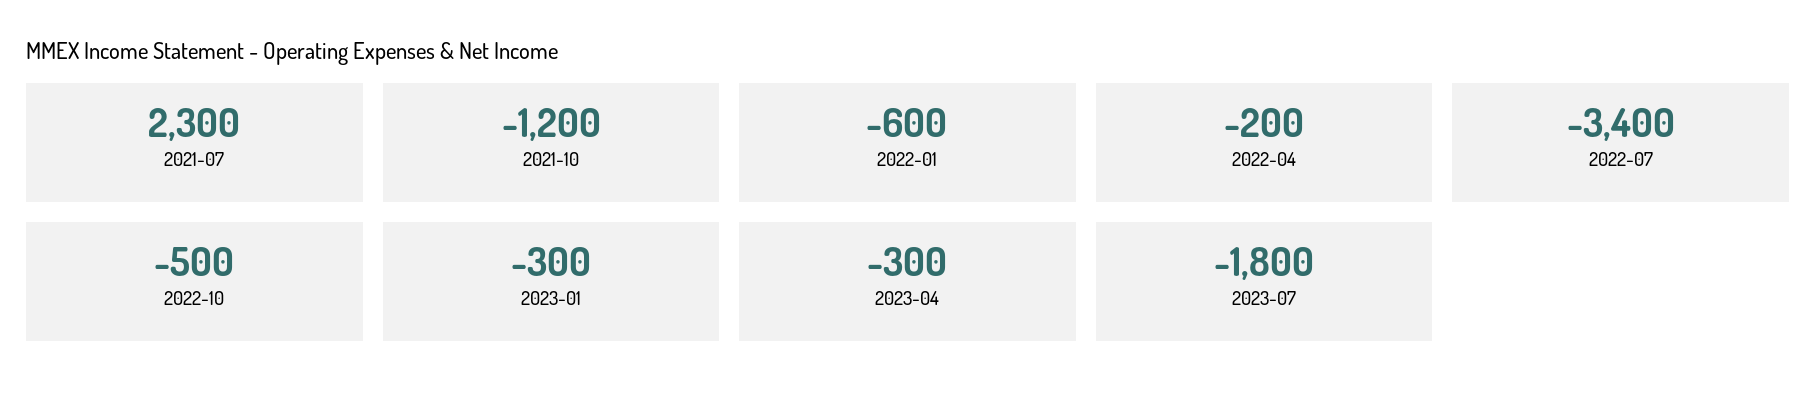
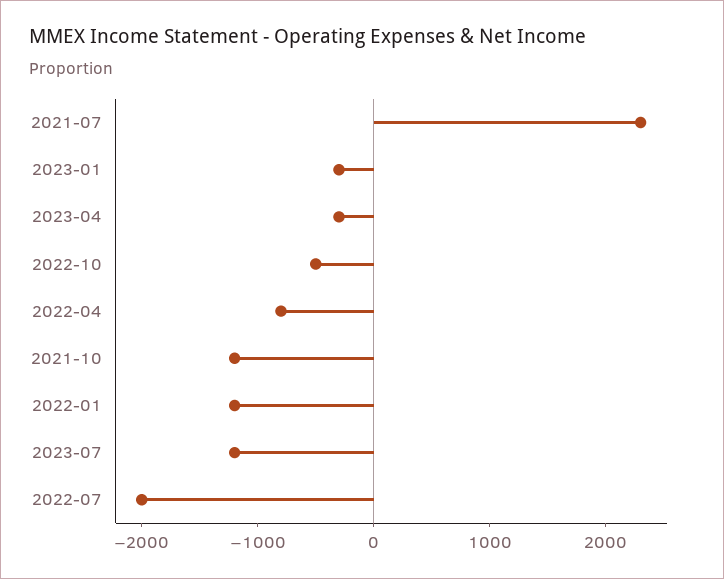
2022-01: -600 -> -1200
2022-04: -200 -> -800
2022-07: -3400 -> -2000
2023-07: -1800 -> -1200

